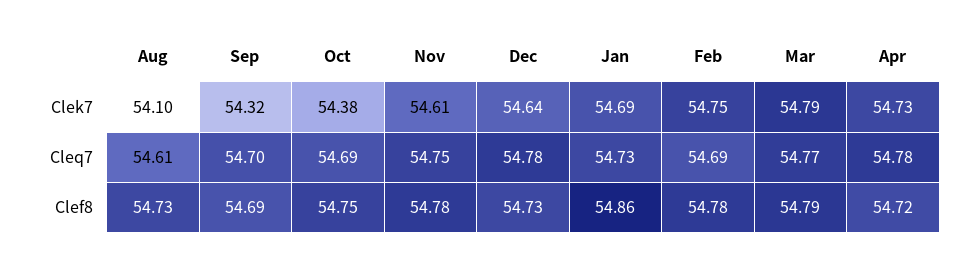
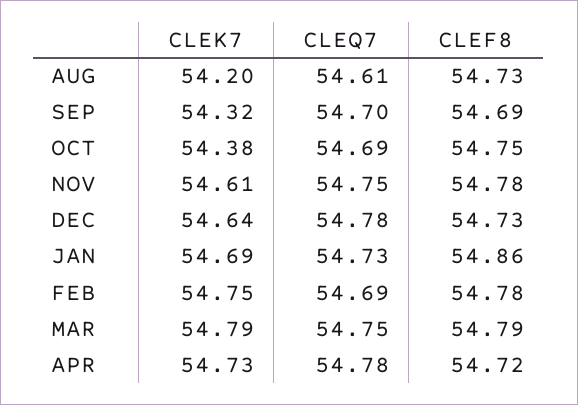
Aug, Clek7: 54.1 -> 54.2
Mar, Cleq7: 54.77 -> 54.75

